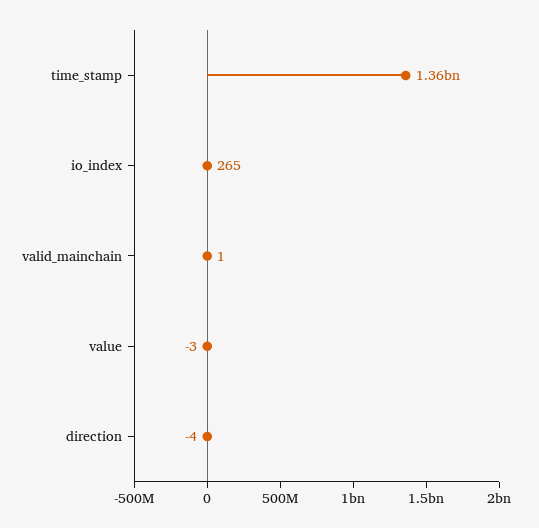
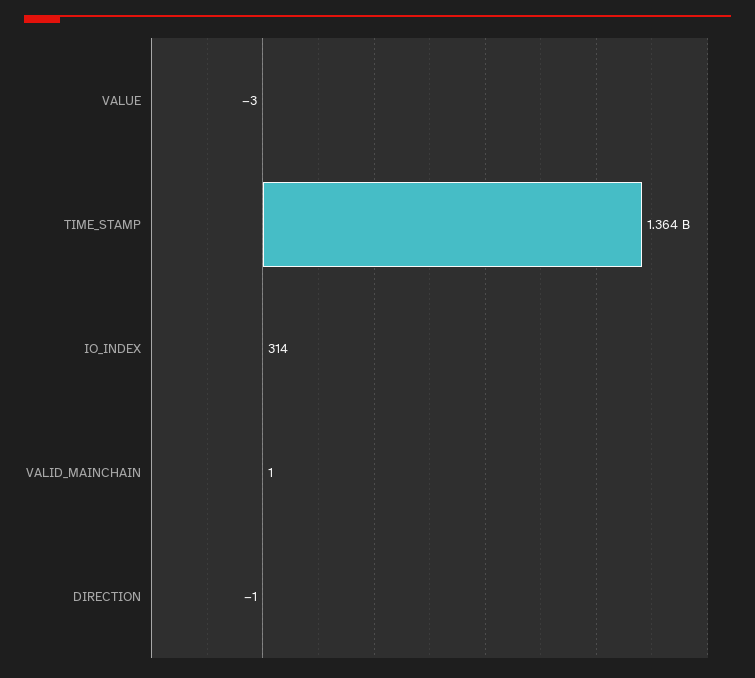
io_index: 265 -> 314
direction: -4 -> -1

